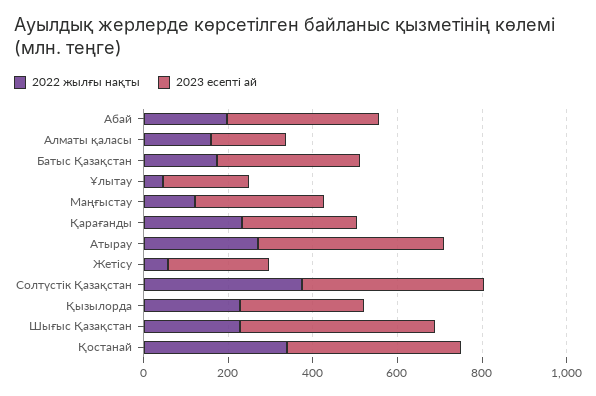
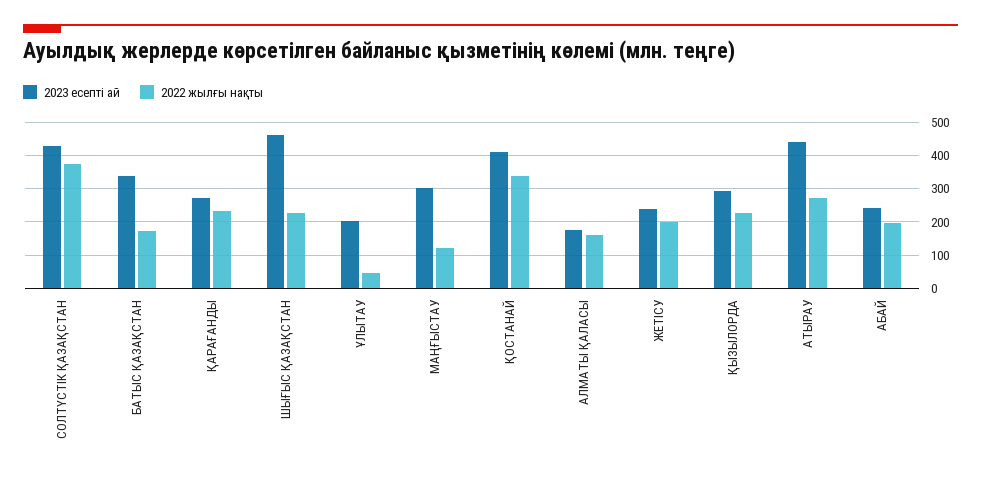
2023 есепті ай, Абай: 350 -> 240
2022 жылғы нақты, Жетісу: 50 -> 200

